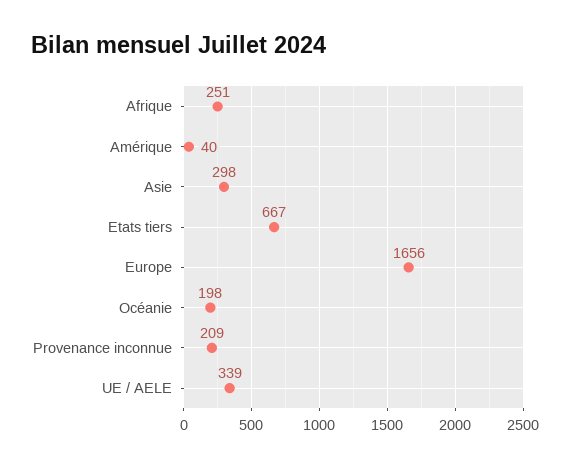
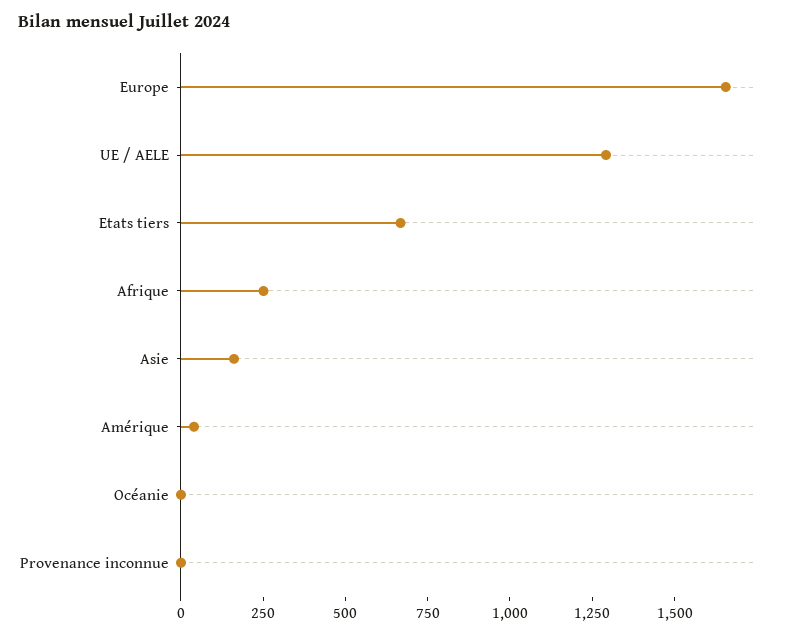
Asie: 298 -> 150
Océanie: 198 -> 0
Provenance inconnue: 209 -> 0
UE / AELE: 339 -> 1300

